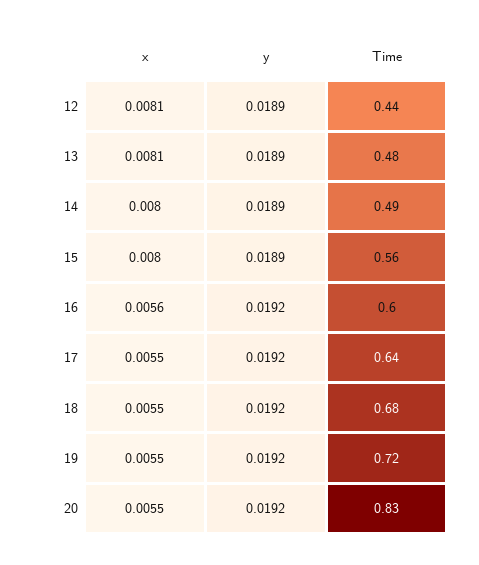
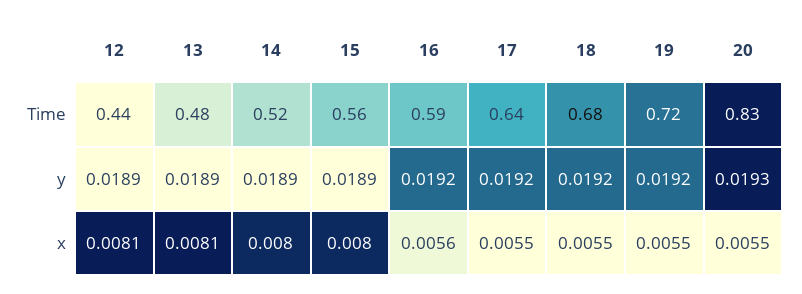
Time, 14: 0.49 -> 0.52
Time, 16: 0.6 -> 0.59
y, 20: 0.0192 -> 0.0193

